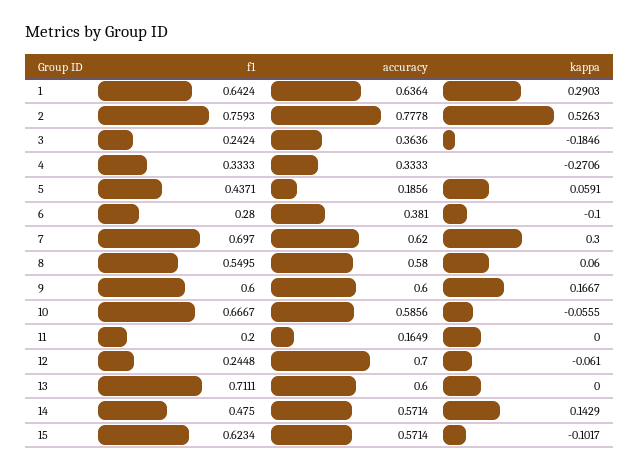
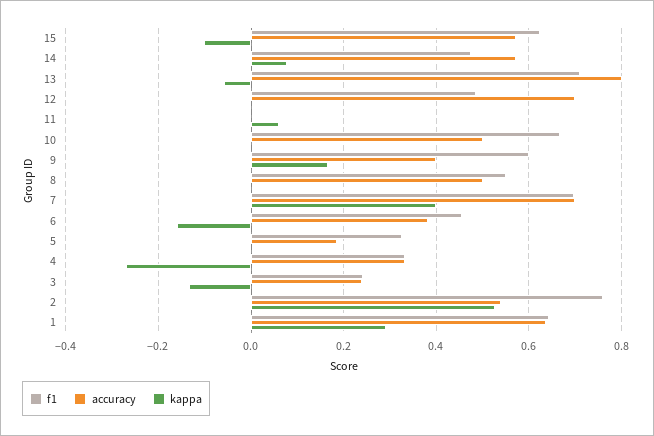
accuracy, 2: 0.7778 -> 0.54
accuracy, 3: 0.3636 -> 0.24
kappa, 3: -0.1846 -> -0.14
f1, 5: 0.4371 -> 0.32
kappa, 5: 0.0591 -> 0
f1, 6: 0.28 -> 0.46
kappa, 6: -0.1 -> -0.16
accuracy, 7: 0.62 -> 0.7
kappa, 7: 0.3 -> 0.4
accuracy, 8: 0.58 -> 0.5
kappa, 8: 0.06 -> 0
accuracy, 9: 0.6 -> 0.4
accuracy, 10: 0.5856 -> 0.5
kappa, 10: -0.0555 -> 0
f1, 11: 0.2 -> 0
accuracy, 11: 0.1649 -> 0
kappa, 11: 0 -> 0.06
f1, 12: 0.2448 -> 0.48
kappa, 12: -0.061 -> 0
accuracy, 13: 0.6 -> 0.8
kappa, 13: 0 -> -0.06
kappa, 14: 0.1429 -> 0.08

